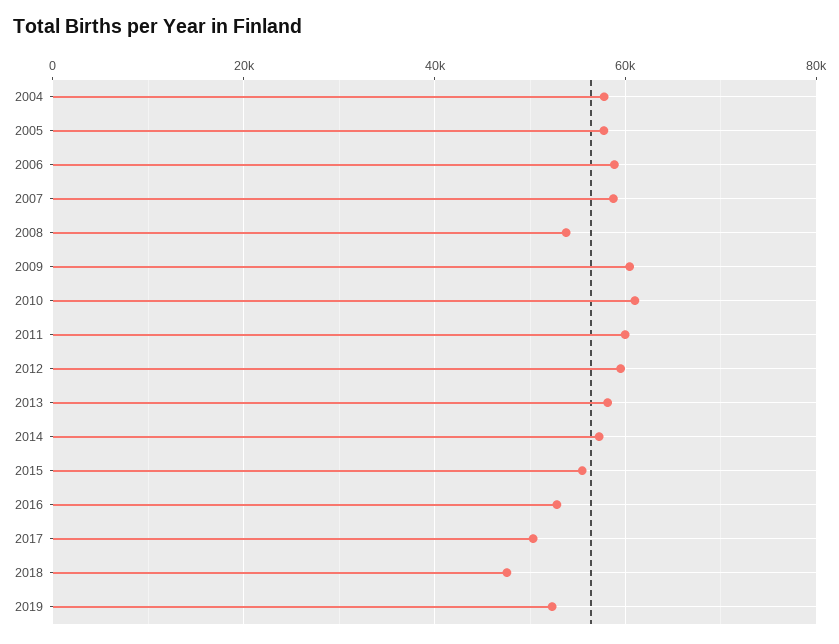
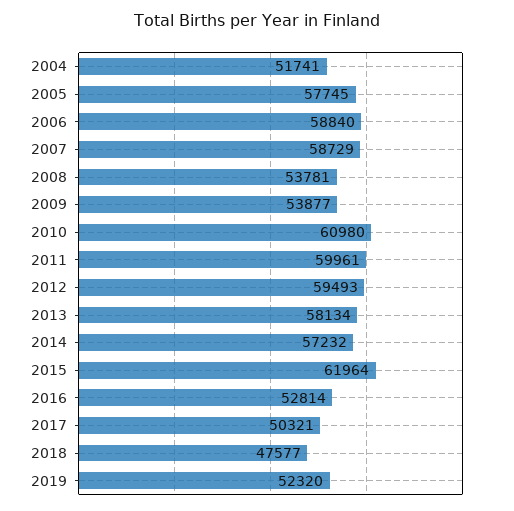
2004: 58000 -> 51741
2009: 60000 -> 53877
2015: 56000 -> 61964

